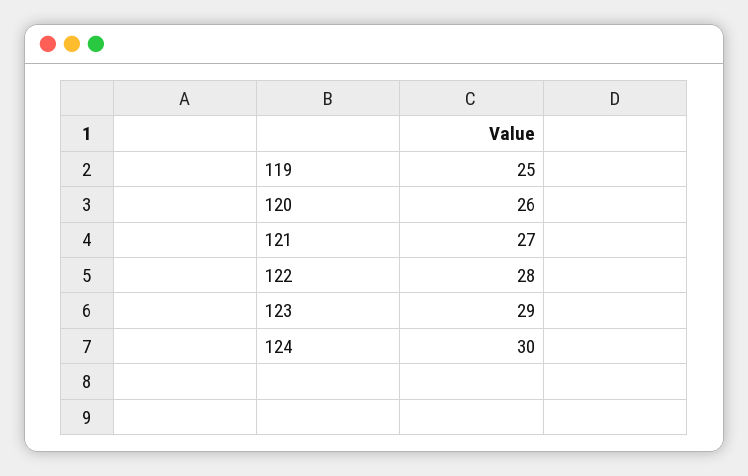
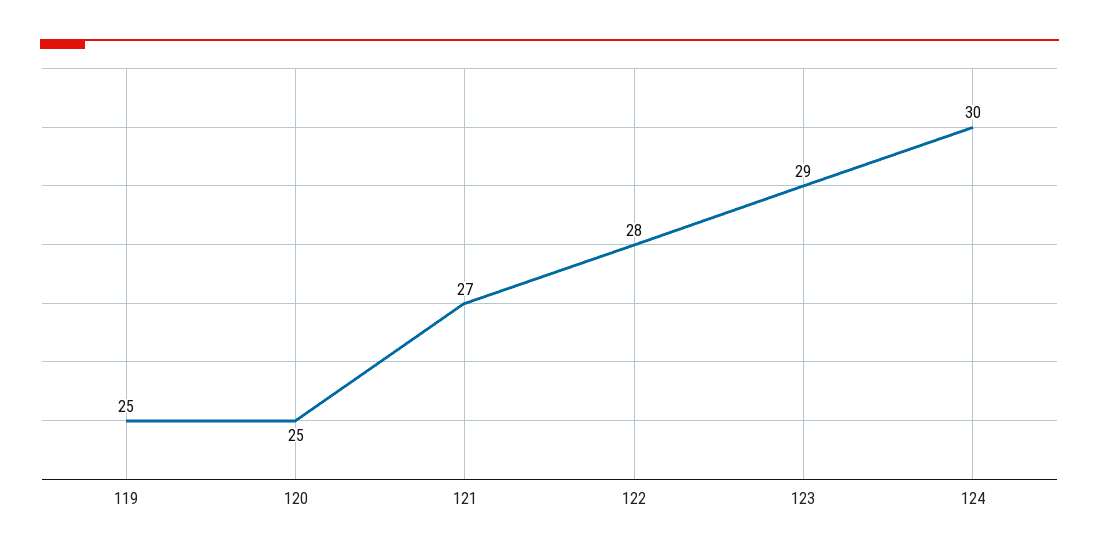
120: 26 -> 25

